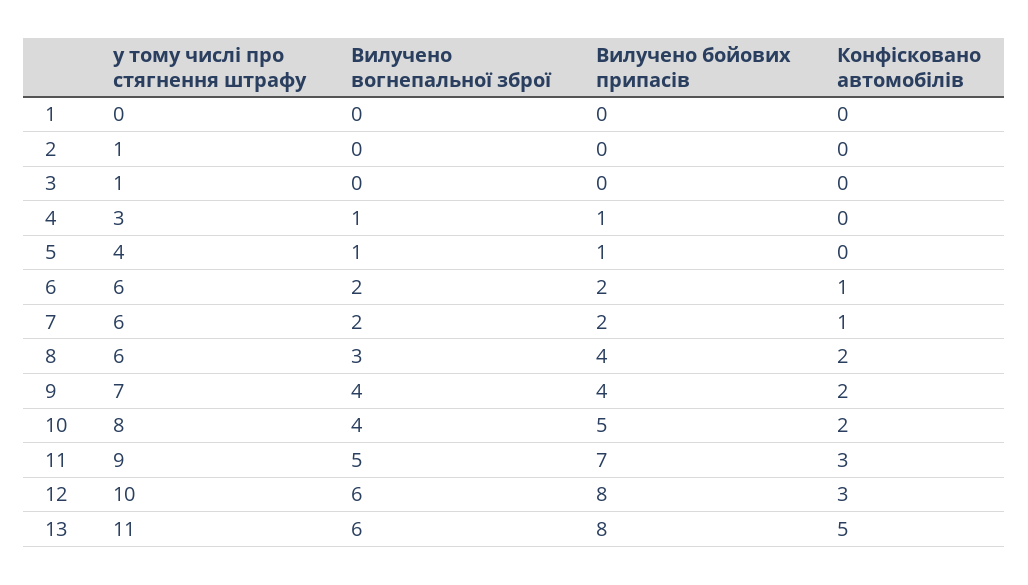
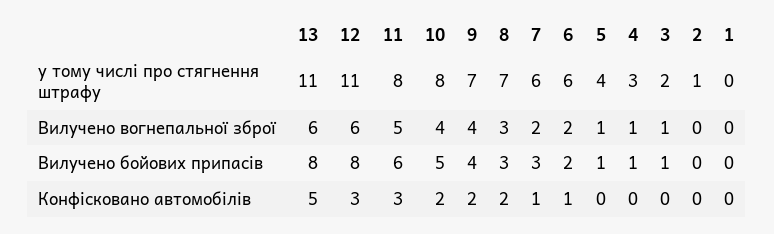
у тому числі про стягнення штрафу, 3: 1 -> 2
Вилучено вогнепальної зброї, 3: 0 -> 1
Вилучено бойових припасів, 3: 0 -> 1
Вилучено бойових припасів, 7: 2 -> 3
у тому числі про стягнення штрафу, 8: 6 -> 7
Вилучено бойових припасів, 8: 4 -> 3
у тому числі про стягнення штрафу, 11: 9 -> 8
Вилучено бойових припасів, 11: 7 -> 6
у тому числі про стягнення штрафу, 12: 10 -> 11

